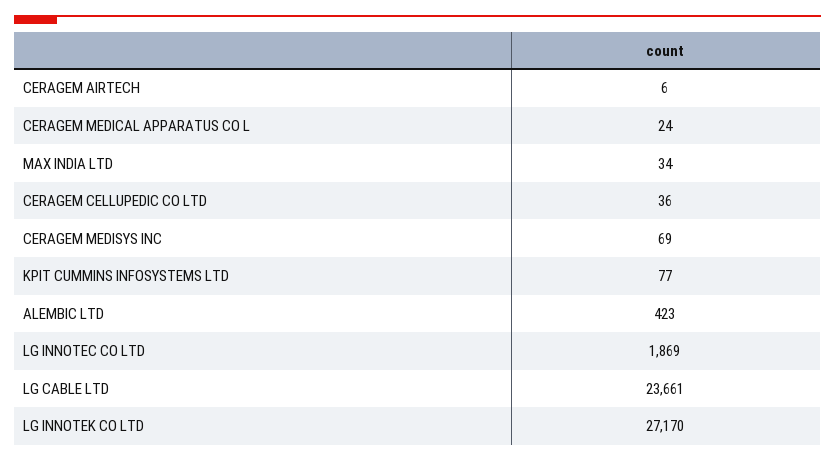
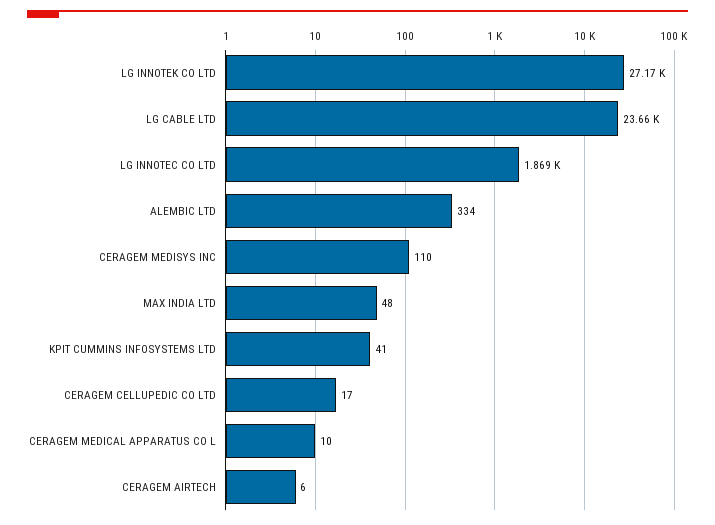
CERAGEM MEDICAL APPARATUS CO L: 24 -> 10
MAX INDIA LTD: 34 -> 48
CERAGEM CELLUPEDIC CO LTD: 36 -> 17
CERAGEM MEDISYS INC: 69 -> 110
KPIT CUMMINS INFOSYSTEMS LTD: 77 -> 41
ALEMBIC LTD: 423 -> 334

